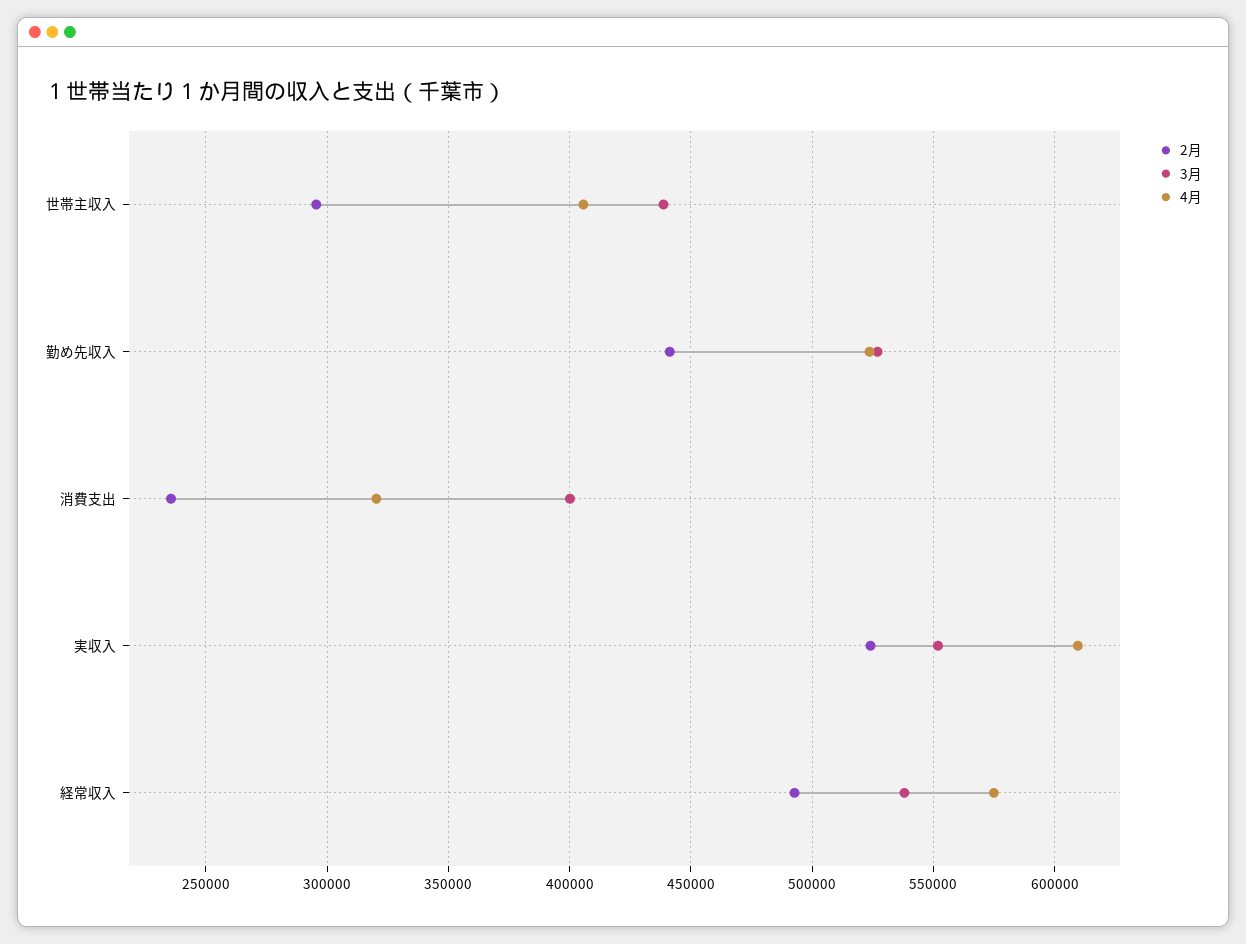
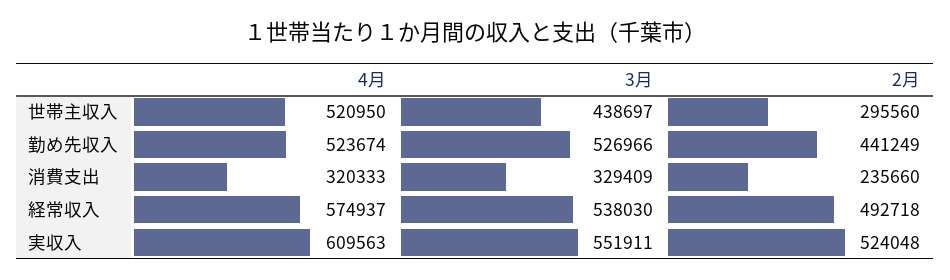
4月, 世帯主収入: 405000 -> 520950
3月, 消費支出: 400000 -> 329409

